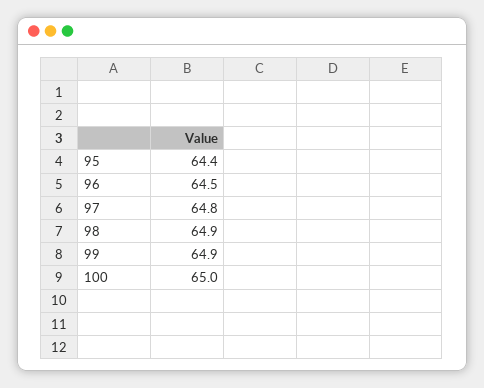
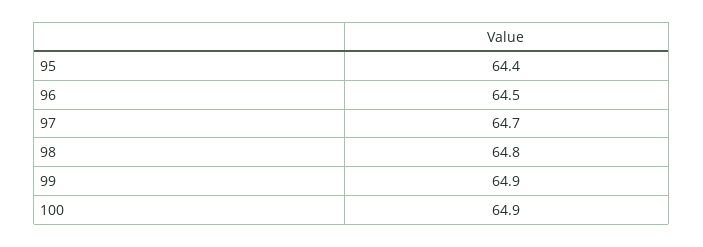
97: 64.8 -> 64.7
98: 64.9 -> 64.8
100: 65 -> 64.9

